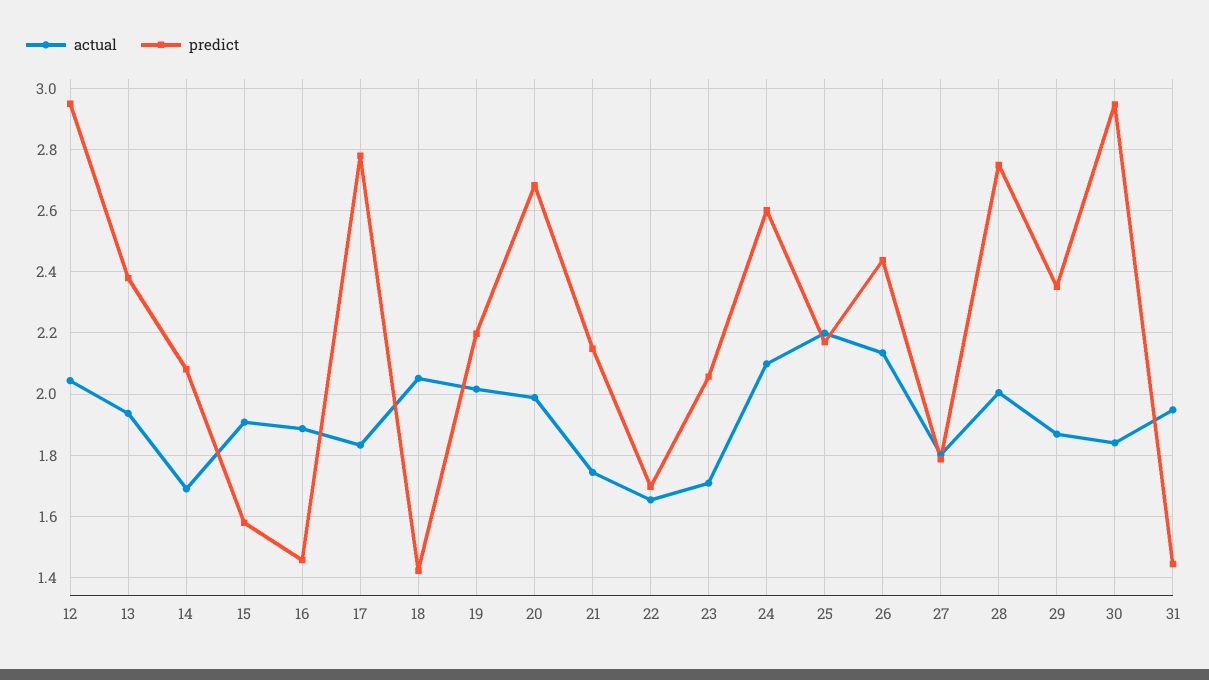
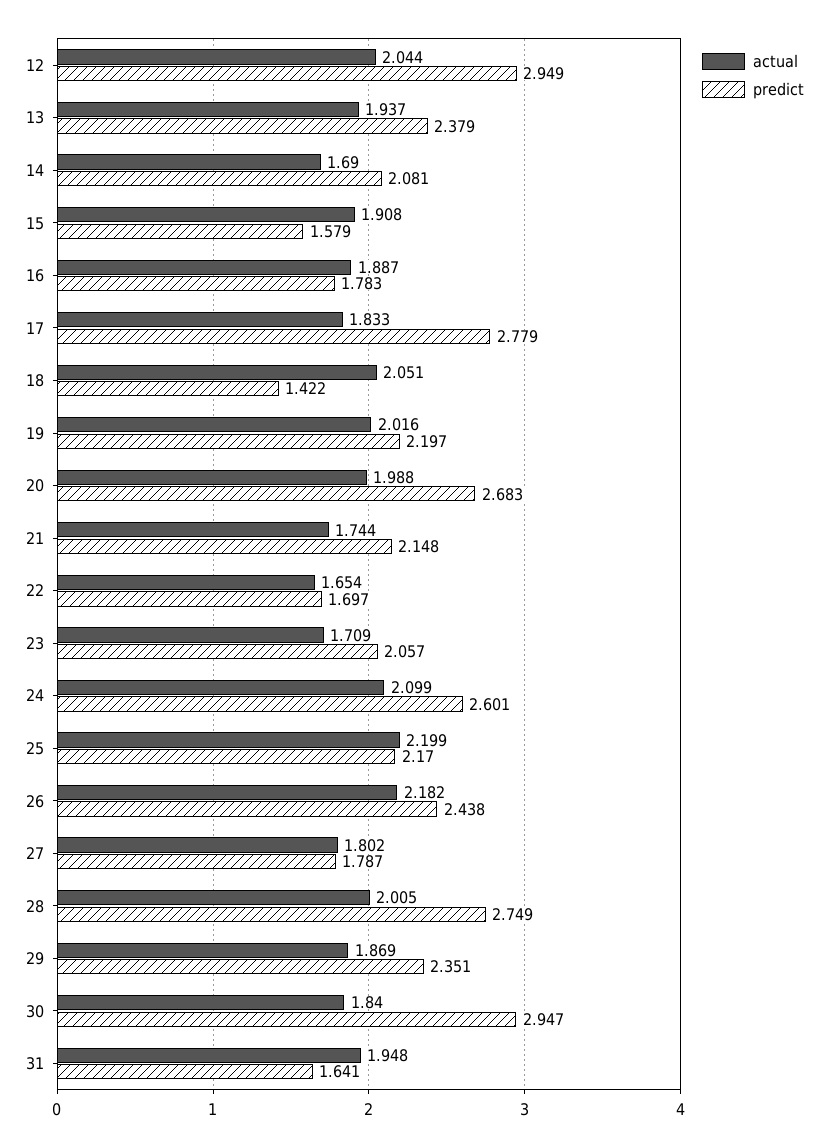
predict, 16: 1.46 -> 1.783
actual, 26: 2.14 -> 2.182
predict, 31: 1.44 -> 1.641

